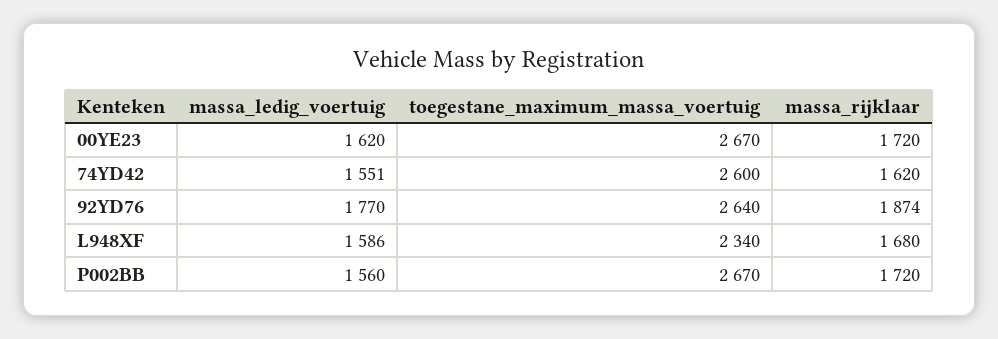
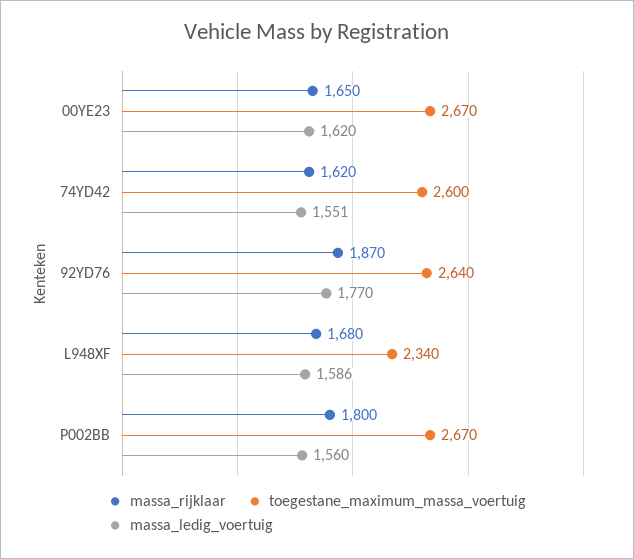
massa_rijklaar, 00YE23: 1720 -> 1650
massa_rijklaar, 92YD76: 1874 -> 1870
massa_rijklaar, P002BB: 1720 -> 1800

